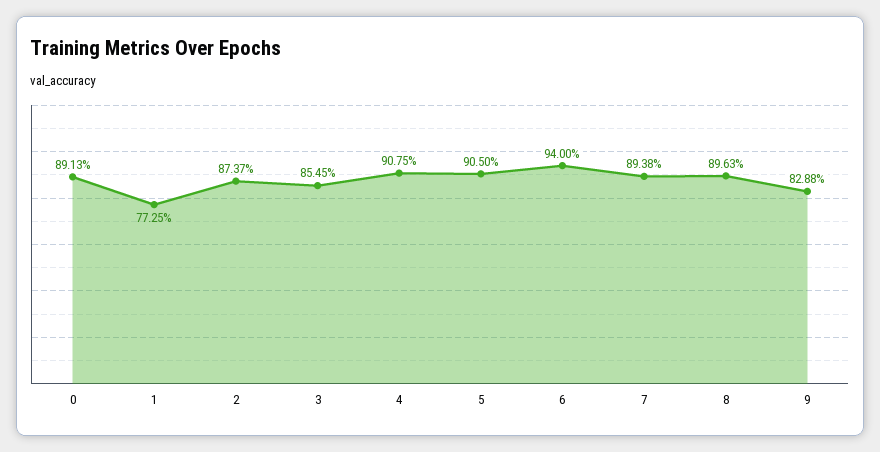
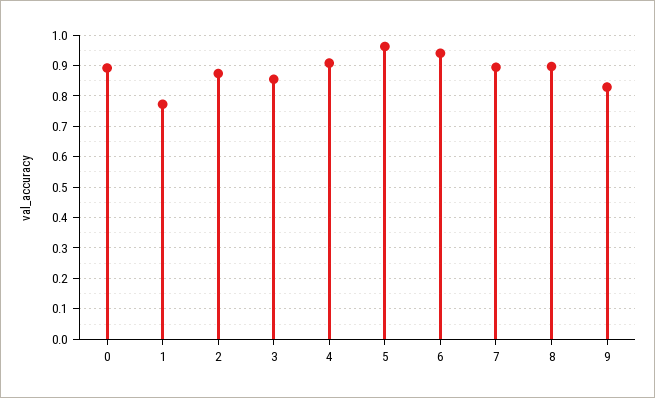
5: 0.905 -> 0.96

